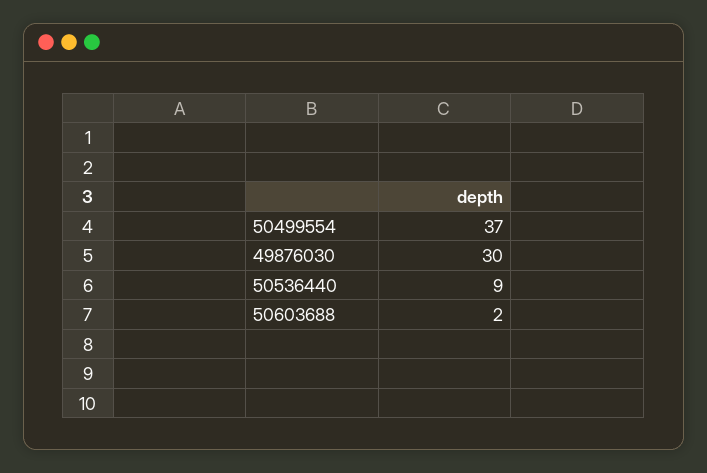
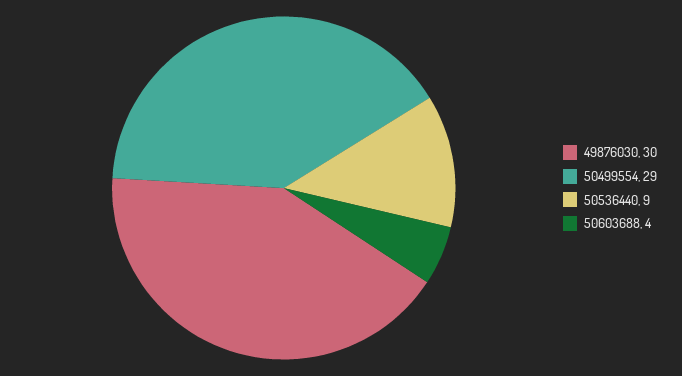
50499554: 37 -> 29
50603688: 2 -> 4

